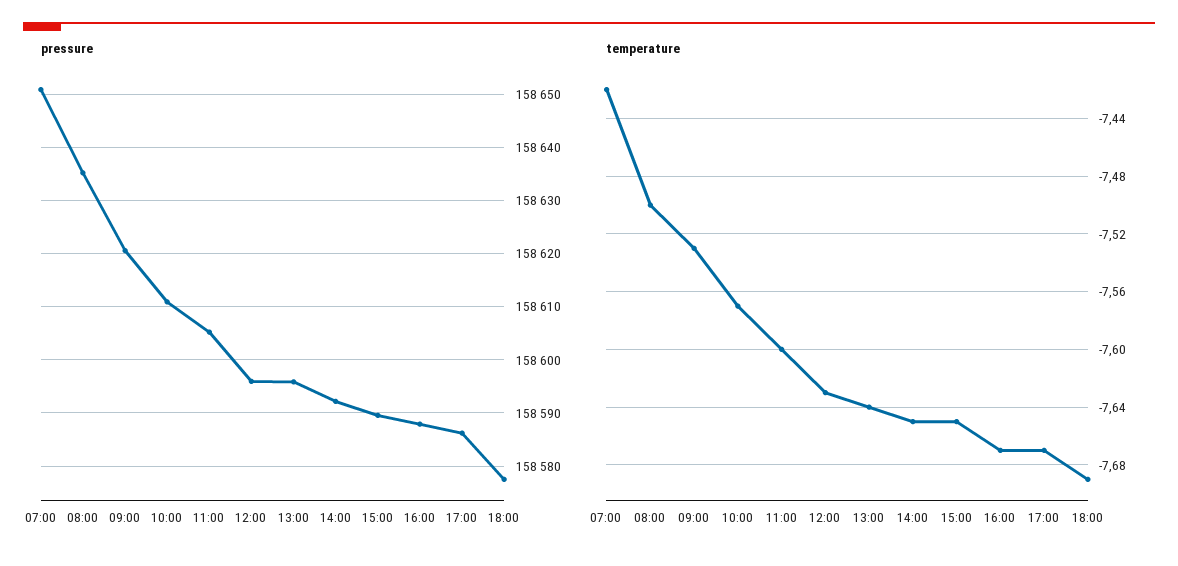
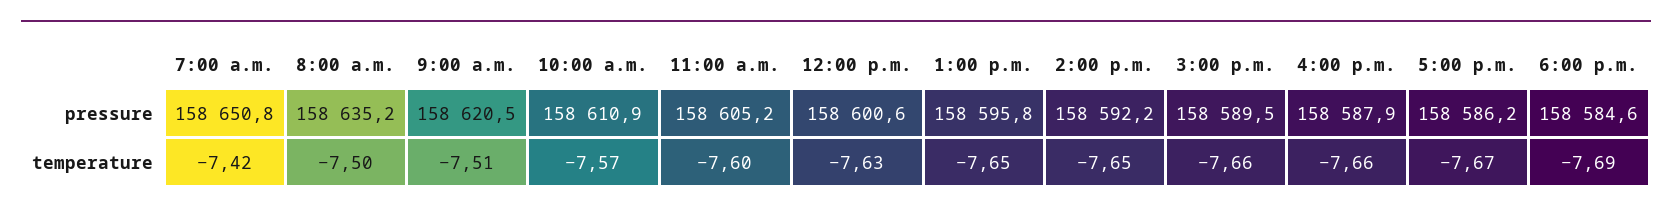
pressure, 12:00: 158596 -> 158600.6
pressure, 18:00: 158578 -> 158584.6
temperature, 09:00: -7.53 -> -7.51
temperature, 13:00: -7.64 -> -7.65
temperature, 15:00: -7.65 -> -7.66
temperature, 16:00: -7.67 -> -7.66

